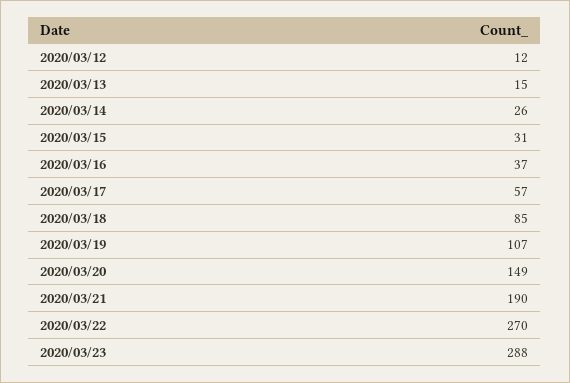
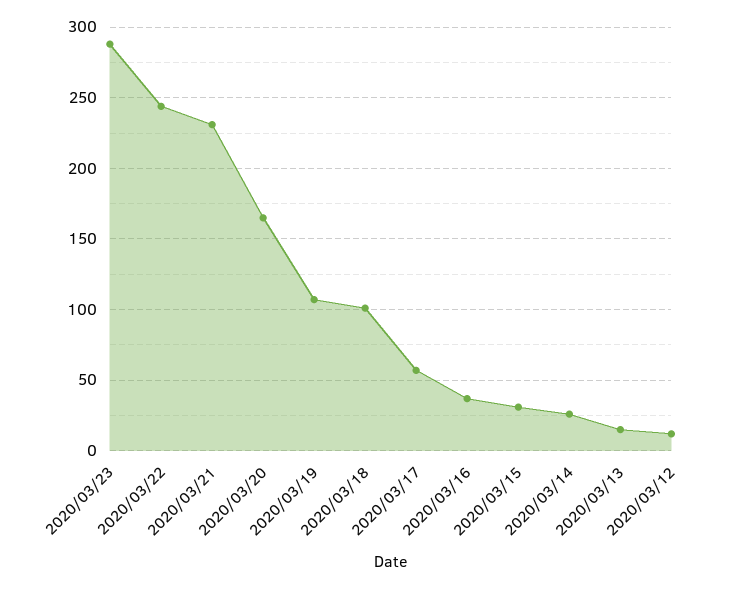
2020/03/18: 85 -> 100
2020/03/20: 149 -> 165
2020/03/21: 190 -> 230
2020/03/22: 270 -> 245

